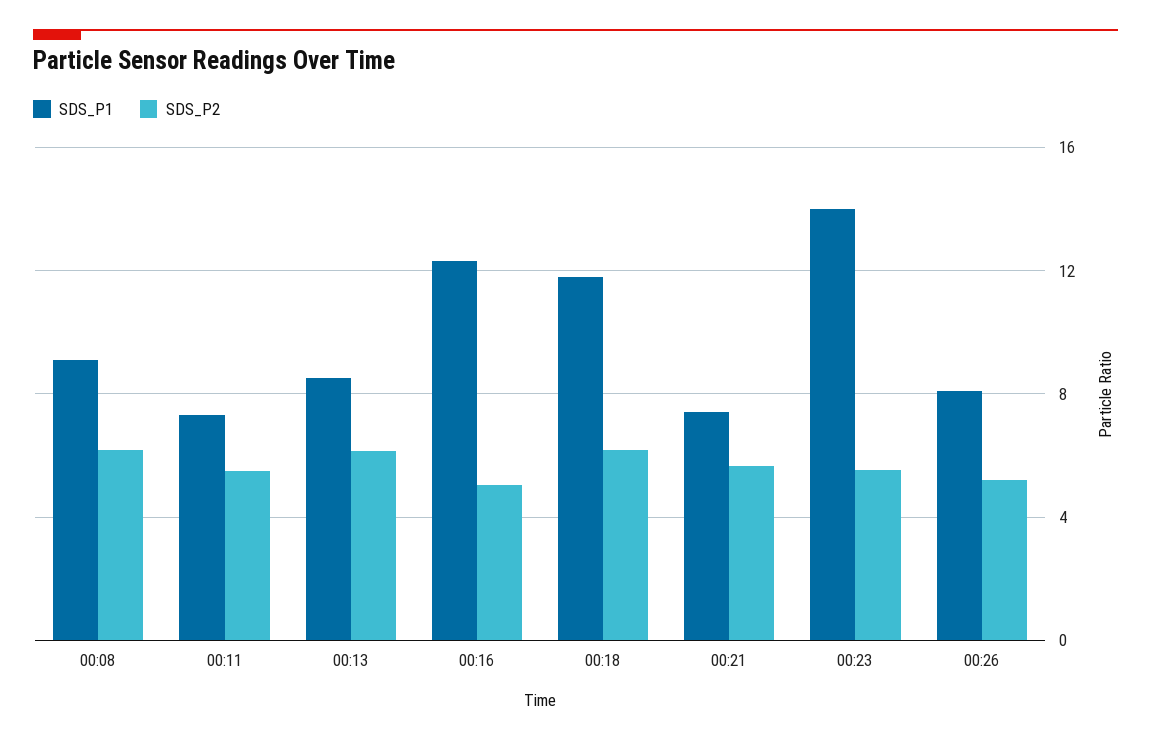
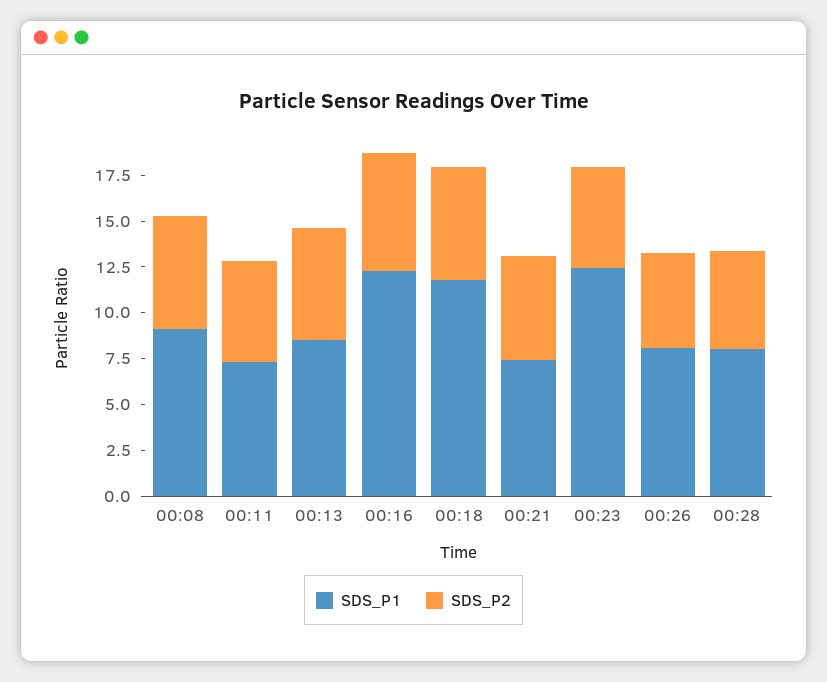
SDS_P2, 00:16: 5 -> 6.5
SDS_P1, 00:23: 14 -> 12.5
SDS_P1, 00:28: none -> 8
SDS_P2, 00:28: none -> 5.5

